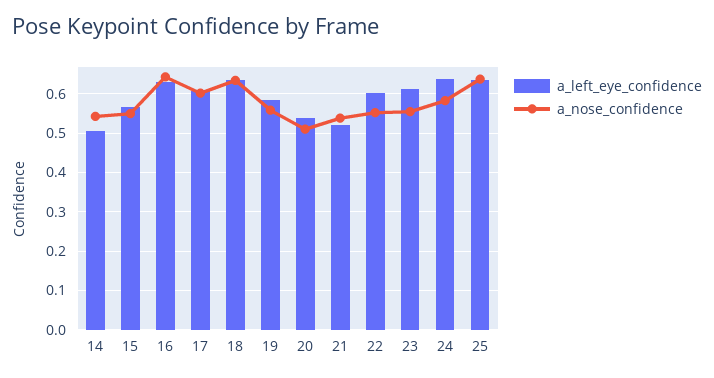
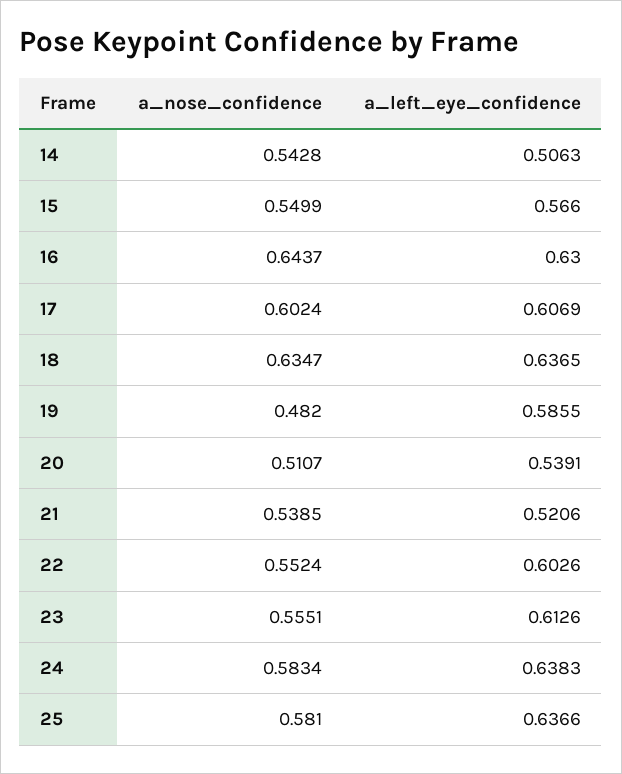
a_nose_confidence, 19: 0.56 -> 0.482
a_nose_confidence, 25: 0.64 -> 0.581

